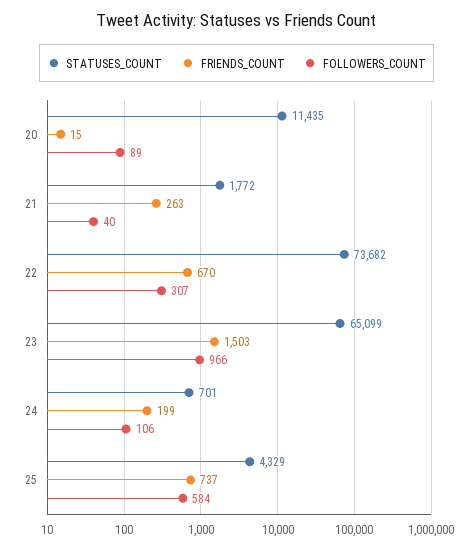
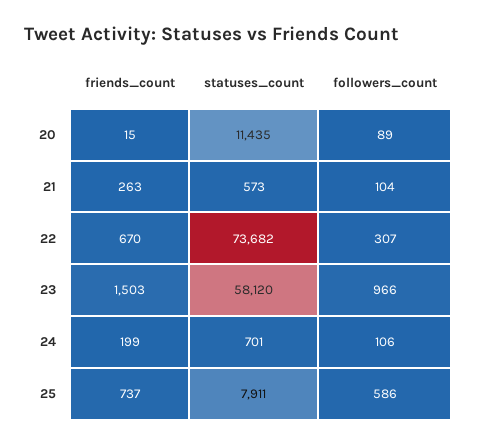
STATUSES_COUNT, 21: 1772 -> 573
FOLLOWERS_COUNT, 21: 40 -> 104
STATUSES_COUNT, 23: 65099 -> 58120
STATUSES_COUNT, 25: 4329 -> 7911
FOLLOWERS_COUNT, 25: 584 -> 586

